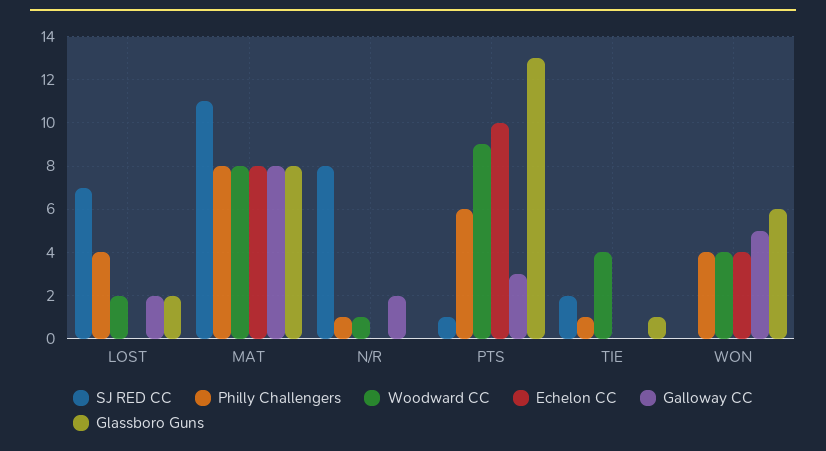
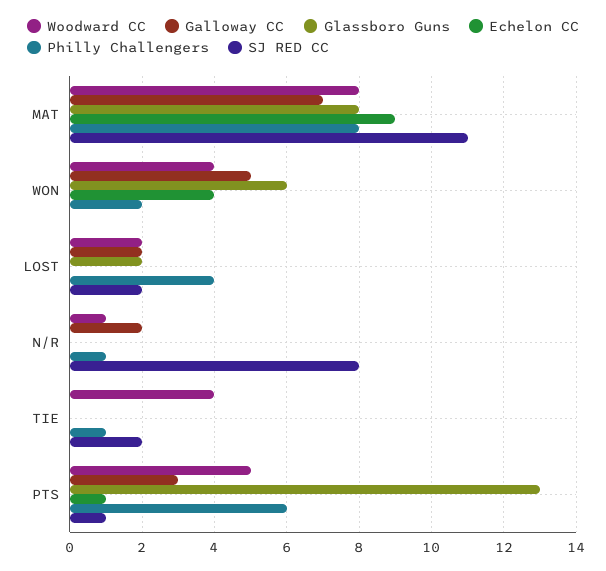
SJ RED CC, LOST: 7 -> 2
Echelon CC, MAT: 8 -> 9
Galloway CC, MAT: 8 -> 7
Woodward CC, PTS: 9 -> 5
Echelon CC, PTS: 10 -> 1
Glassboro Guns, TIE: 1 -> 0
Philly Challengers, WON: 4 -> 2

